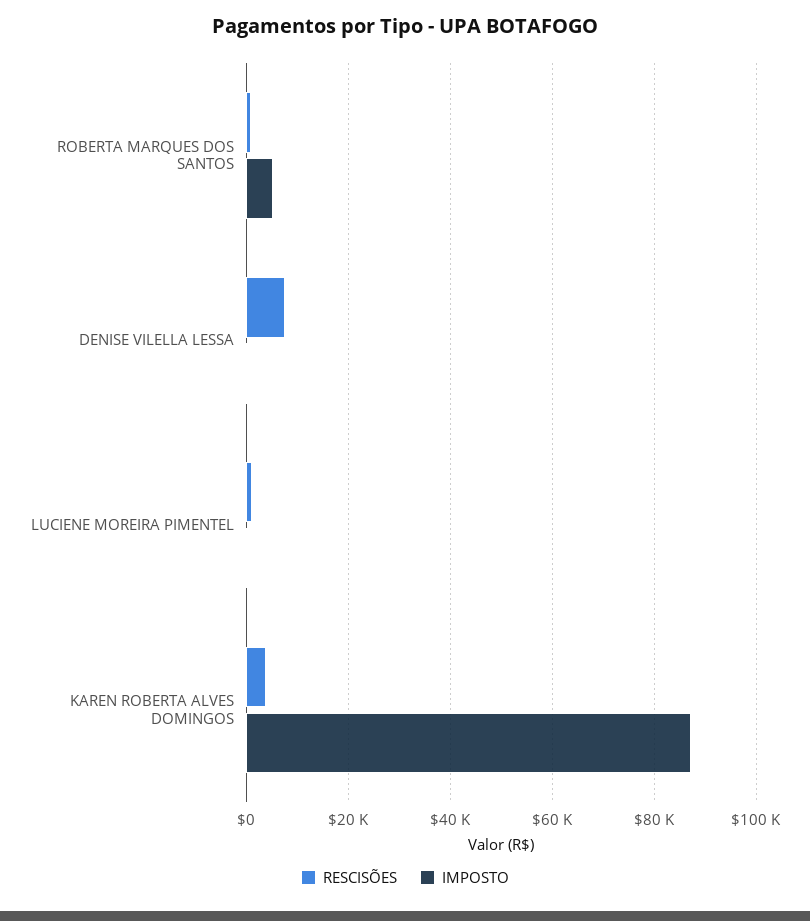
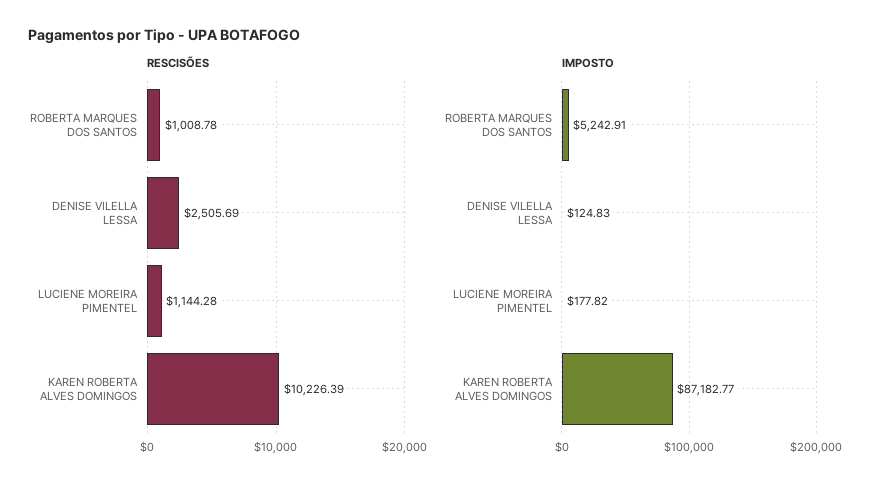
RESCISÕES, DENISE VILELLA LESSA: 8000 -> 2505.69
RESCISÕES, KAREN ROBERTA ALVES DOMINGOS: 4000 -> 10226.39

